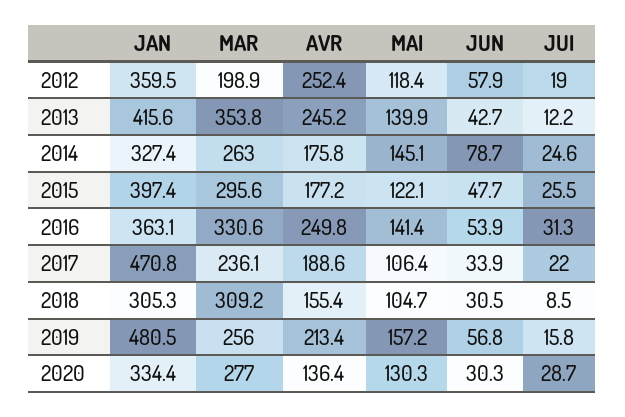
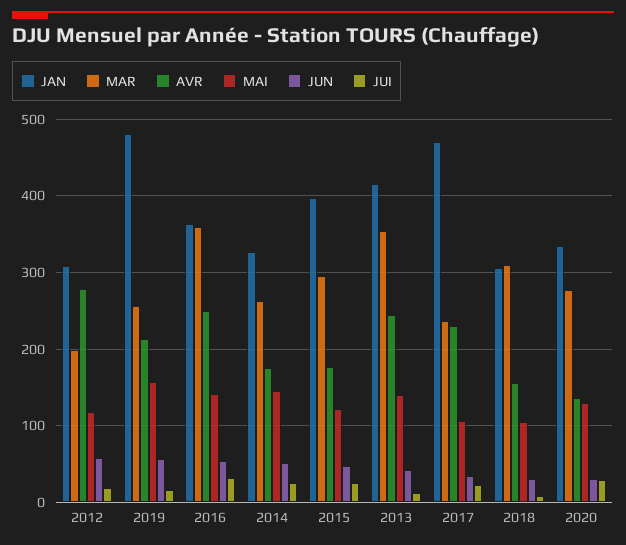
JAN, 2012: 359.5 -> 310
AVR, 2012: 252.4 -> 280
JUN, 2014: 78.7 -> 50
MAR, 2016: 330.6 -> 360
AVR, 2017: 188.6 -> 230

